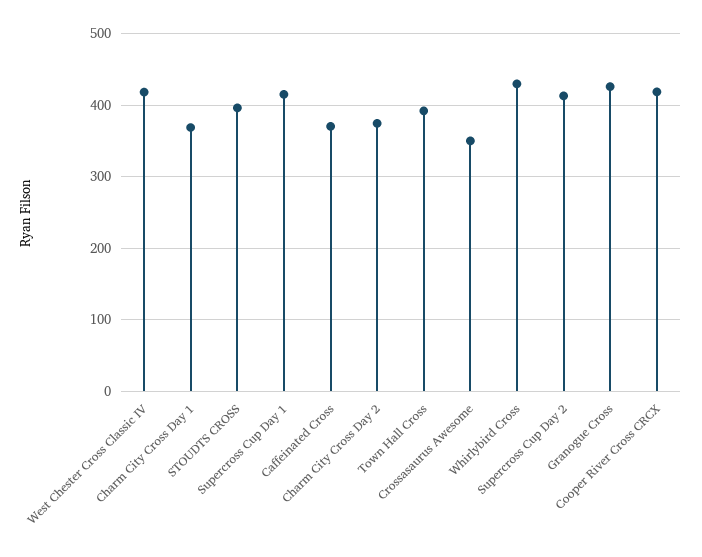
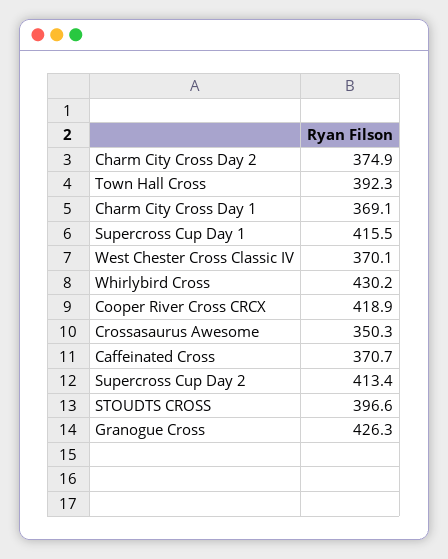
West Chester Cross Classic IV: 420 -> 370.1

